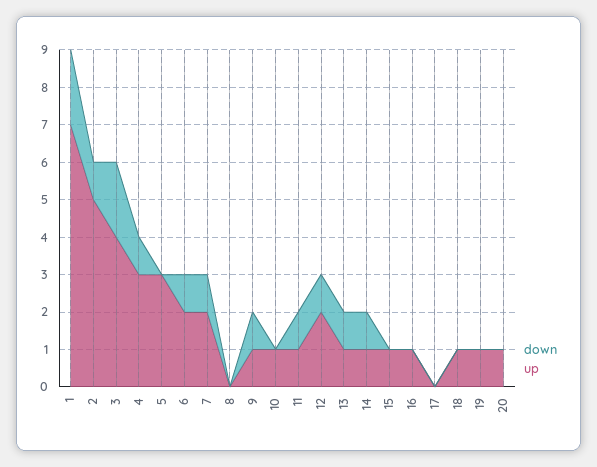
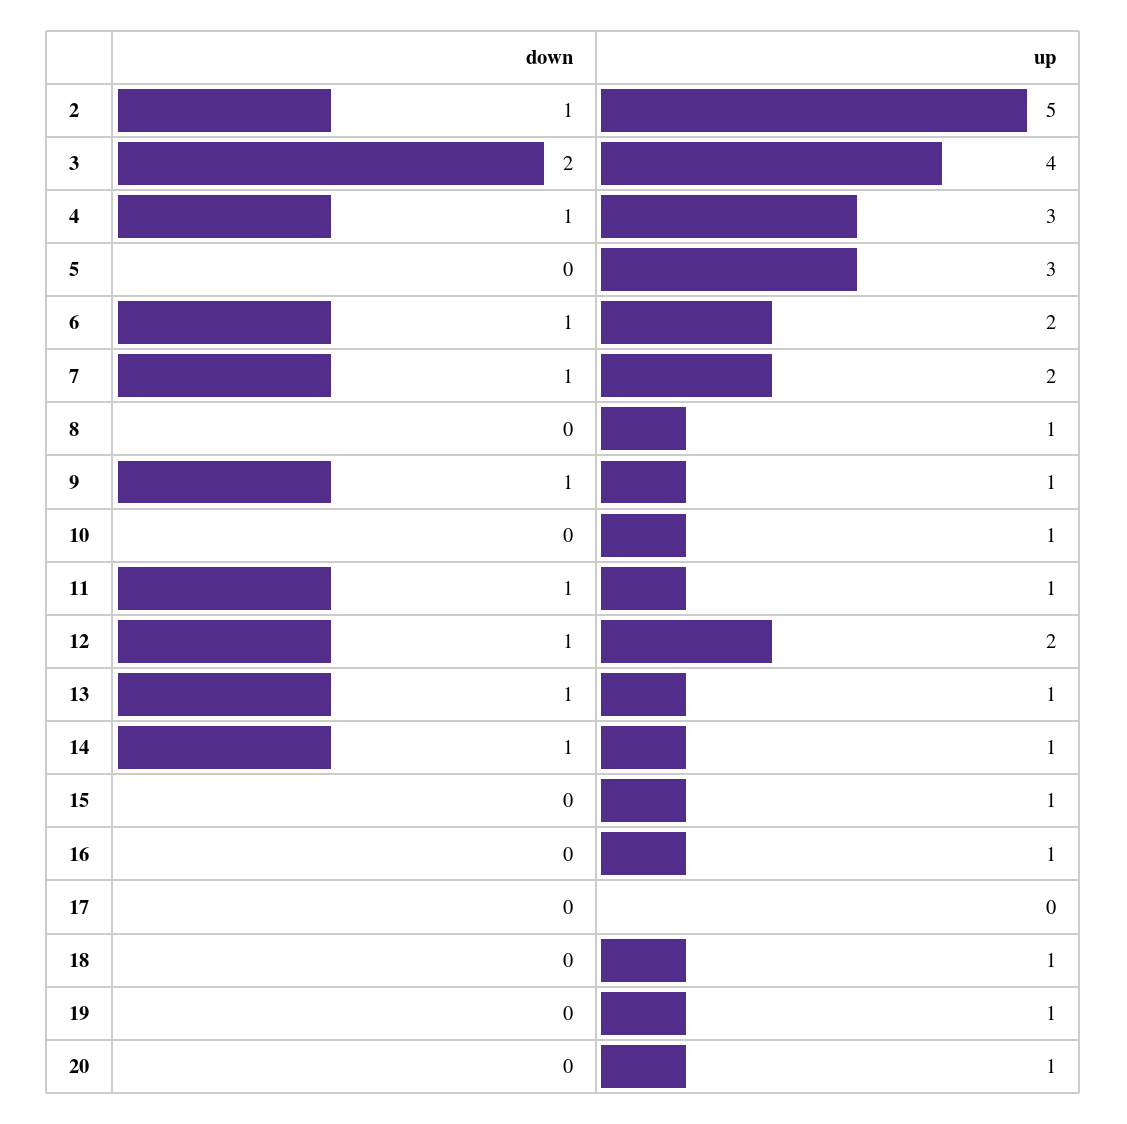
down, 1: 2 -> none
up, 1: 7 -> none
up, 8: 0 -> 1

